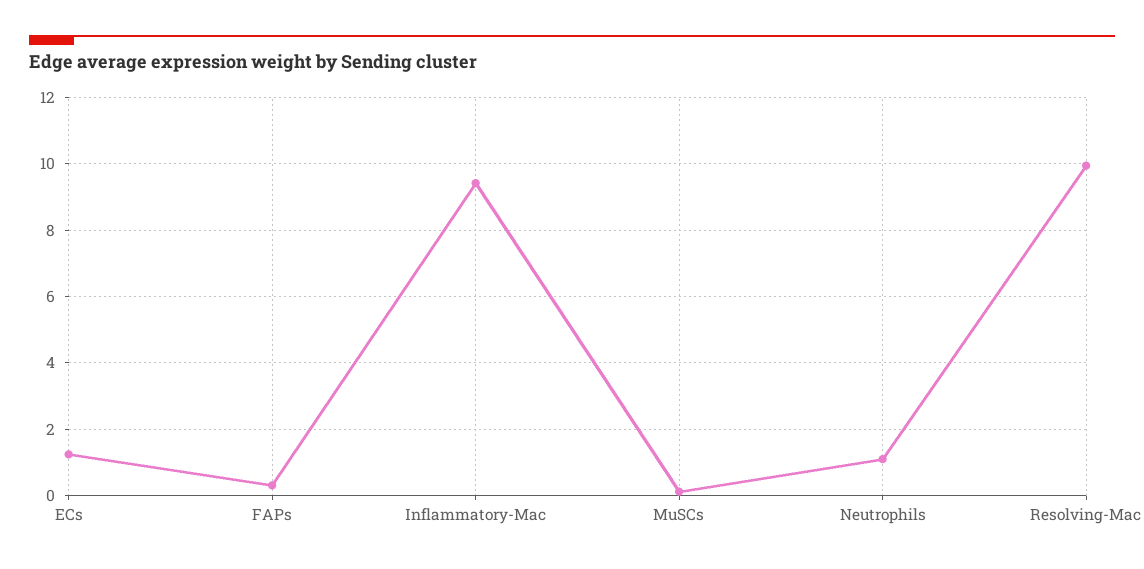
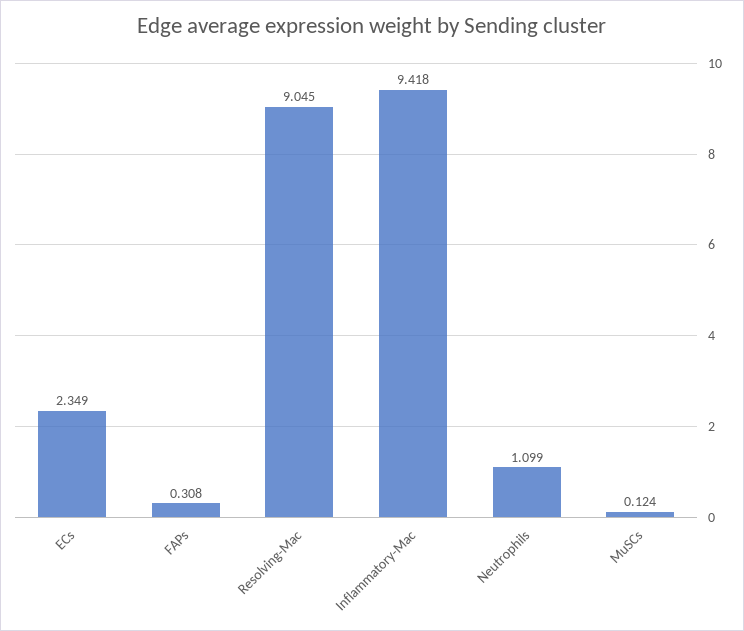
ECs: 1.2 -> 2.349
Resolving-Mac: 10 -> 9.045

